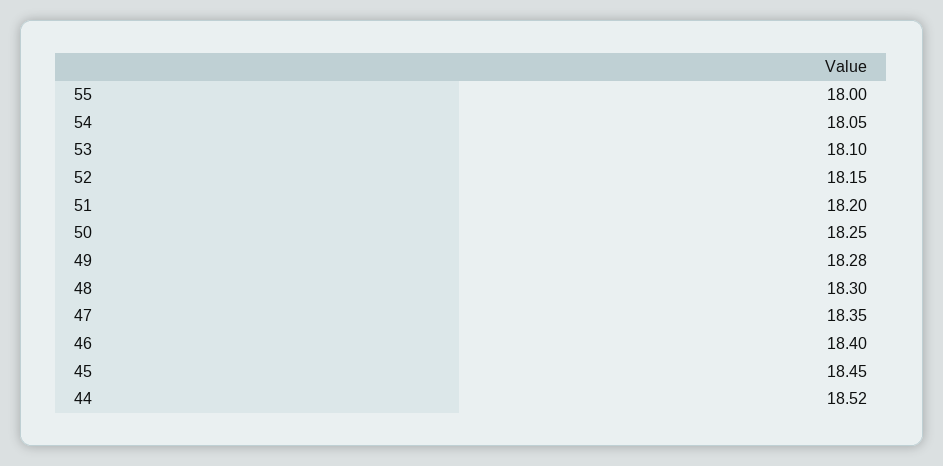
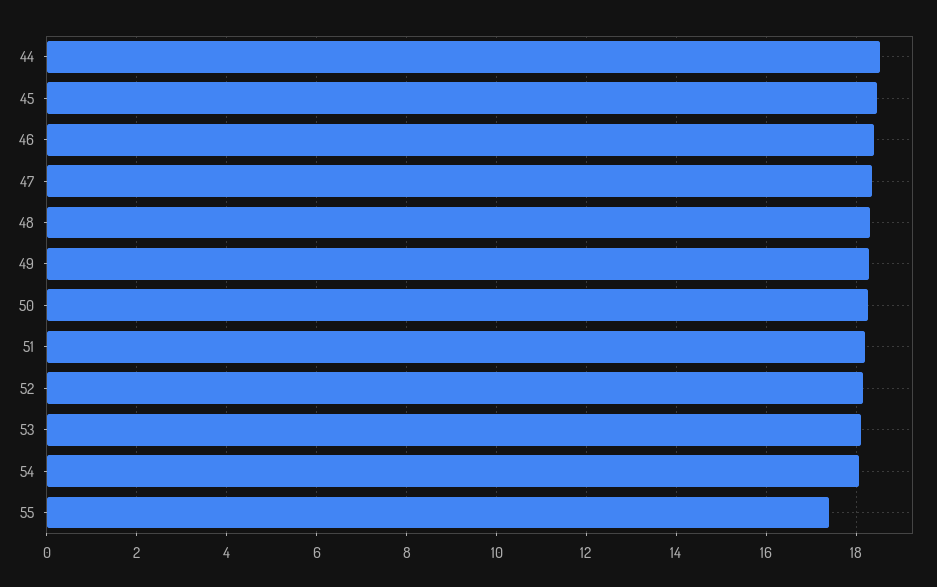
55: 18 -> 17.4

